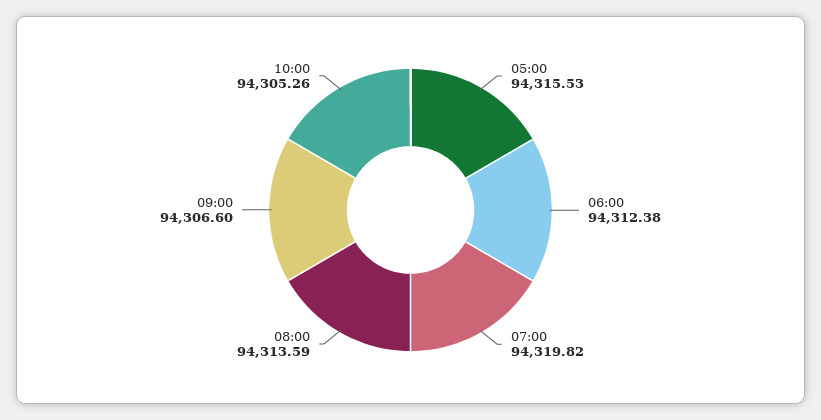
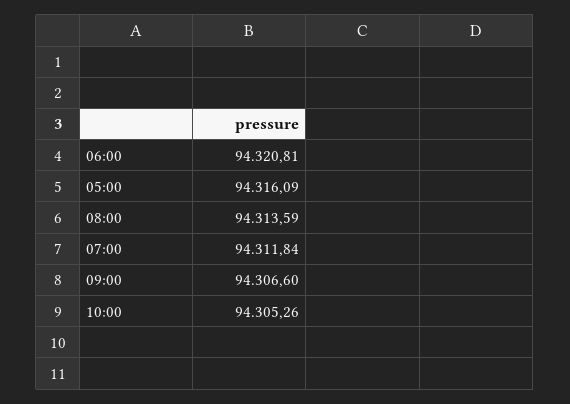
05:00: 94315.53 -> 94316.09
06:00: 94312.38 -> 94320.81
07:00: 94319.82 -> 94311.84

